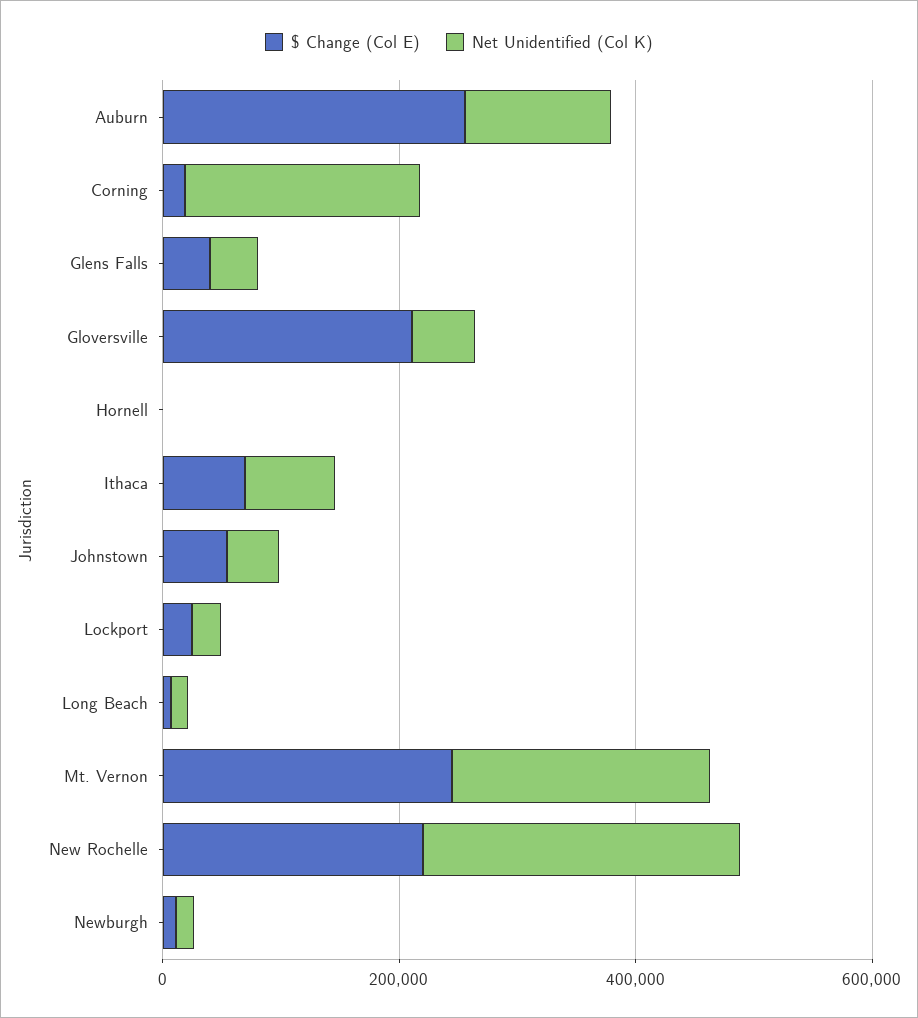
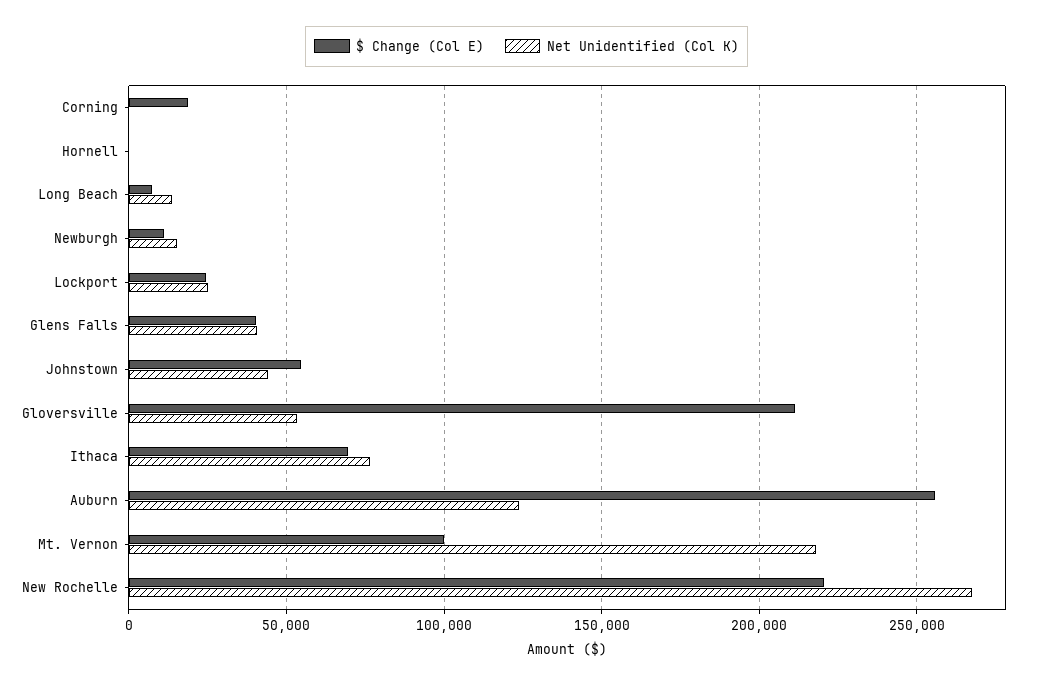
Net Unidentified (Col K), Corning: 200000 -> 0
$ Change (Col E), Mt. Vernon: 250000 -> 100000

